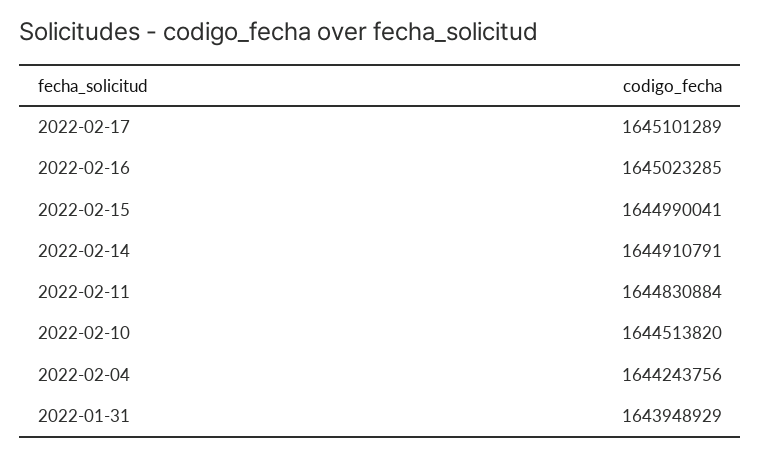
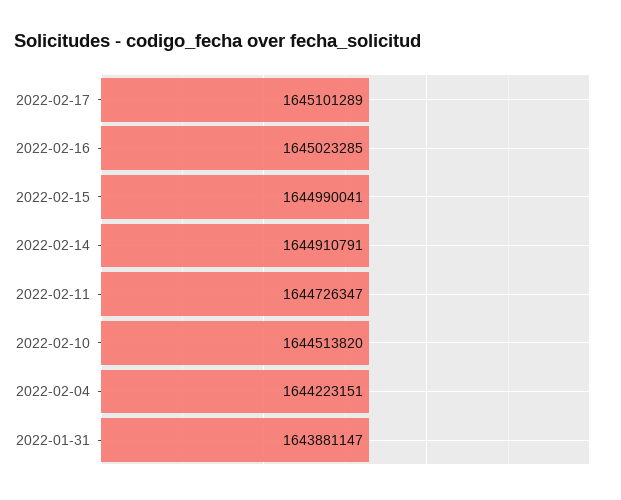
2022-02-11: 1644830884 -> 1644726347
2022-02-04: 1644243756 -> 1644223151
2022-01-31: 1643948929 -> 1643881147

